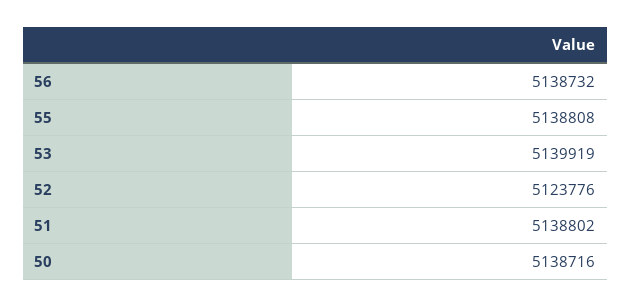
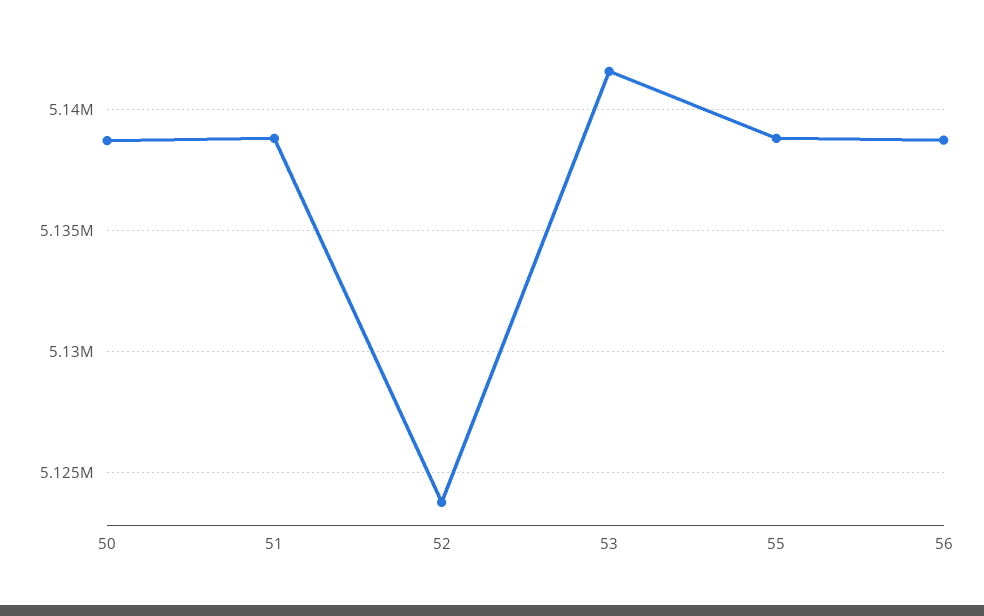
53: 5139919 -> 5141500

